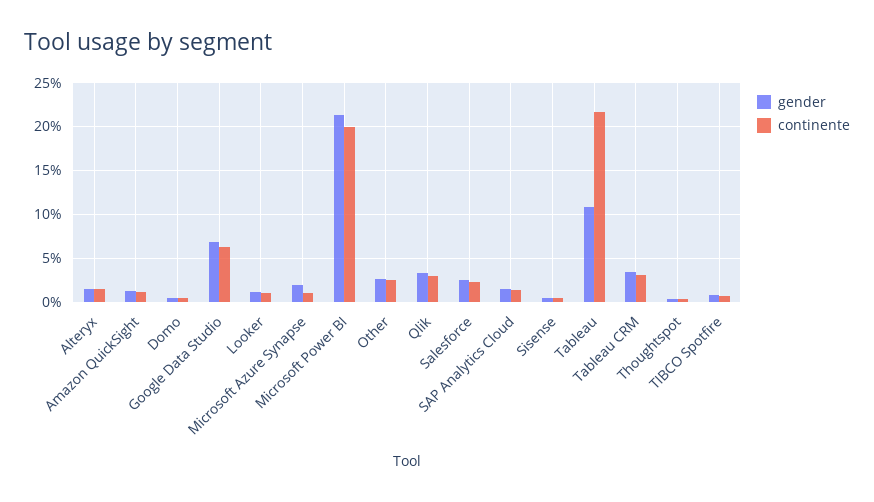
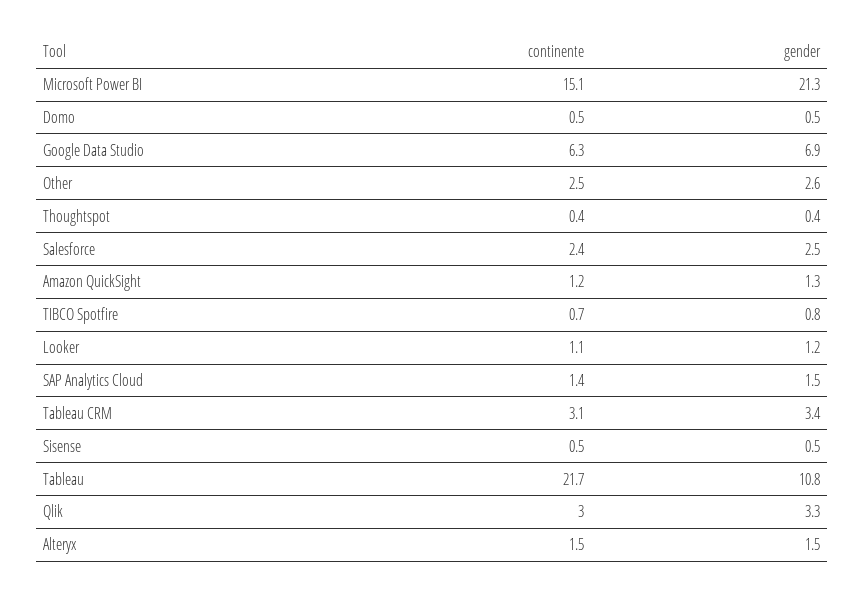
gender, Microsoft Azure Synapse: 2 -> none
continente, Microsoft Azure Synapse: 1 -> none
continente, Microsoft Power BI: 20 -> 15.1

